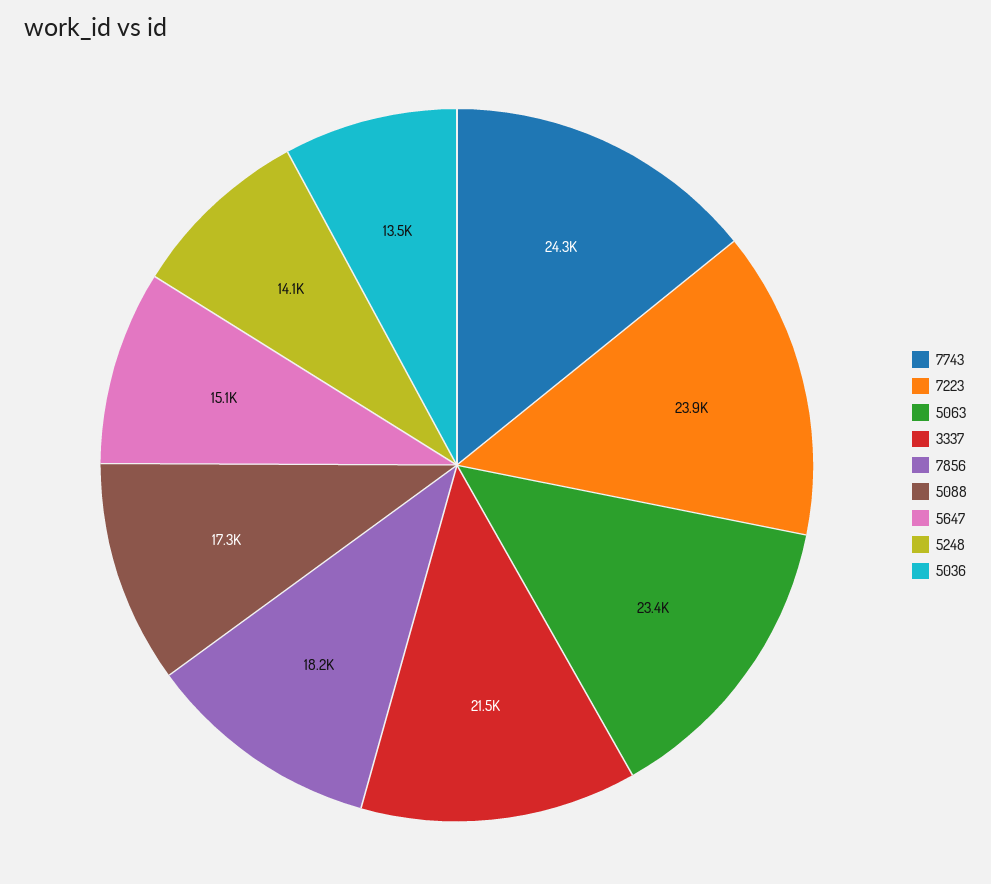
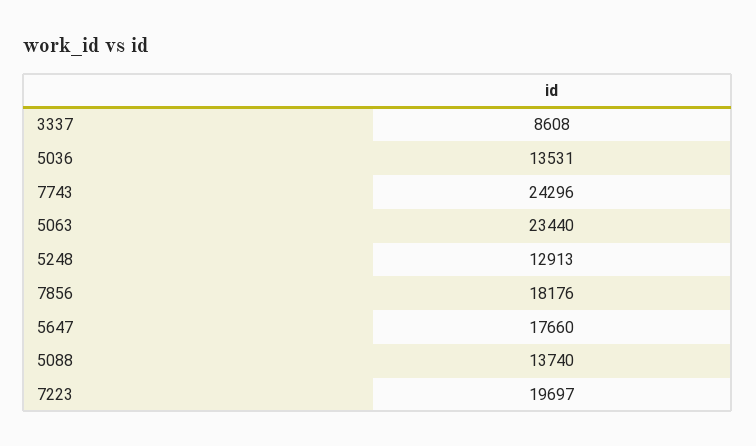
7223: 23900 -> 19697
3337: 21500 -> 8608
5088: 17300 -> 13740
5647: 15100 -> 17660
5248: 14100 -> 12913

